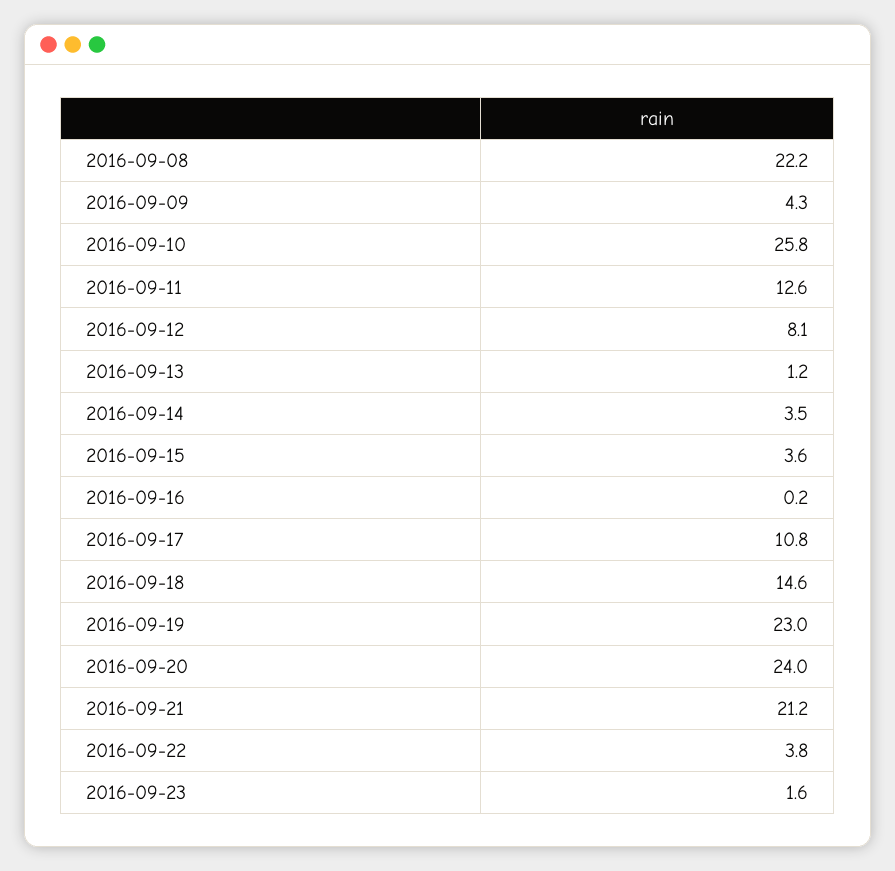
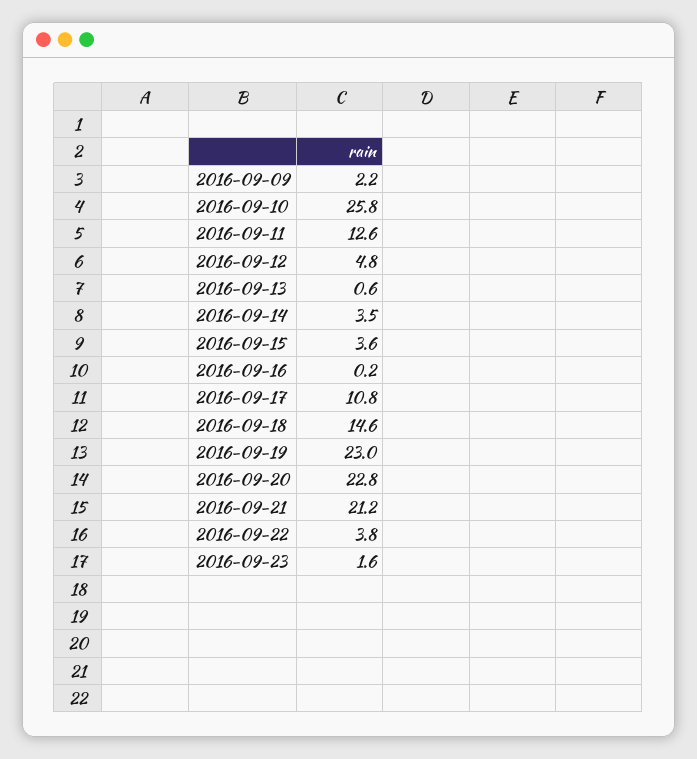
2016-09-08: 22.2 -> none
2016-09-09: 4.3 -> 2.2
2016-09-12: 8.1 -> 4.8
2016-09-13: 1.2 -> 0.6
2016-09-20: 24 -> 22.8

